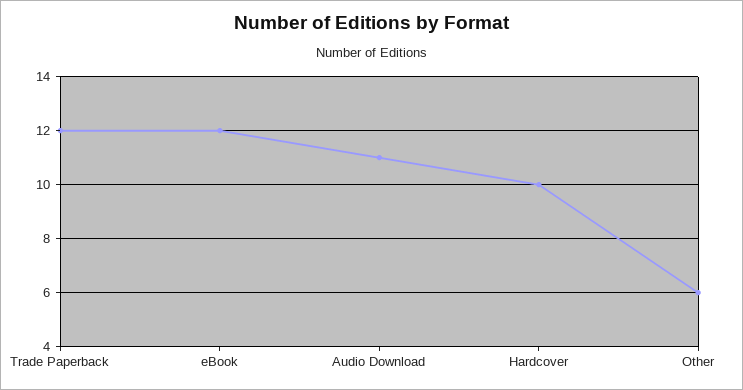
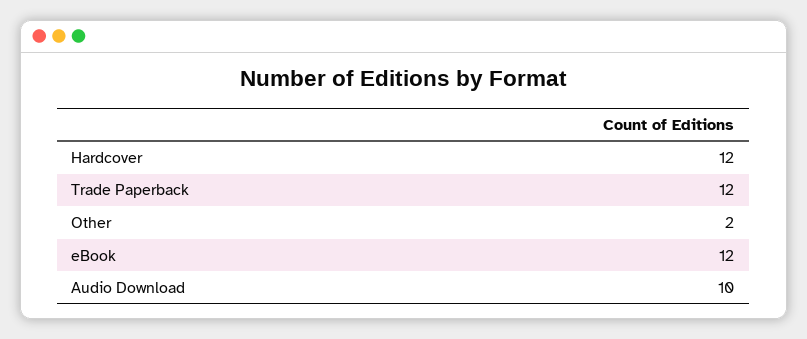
Audio Download: 11 -> 10
Hardcover: 10 -> 12
Other: 6 -> 2

